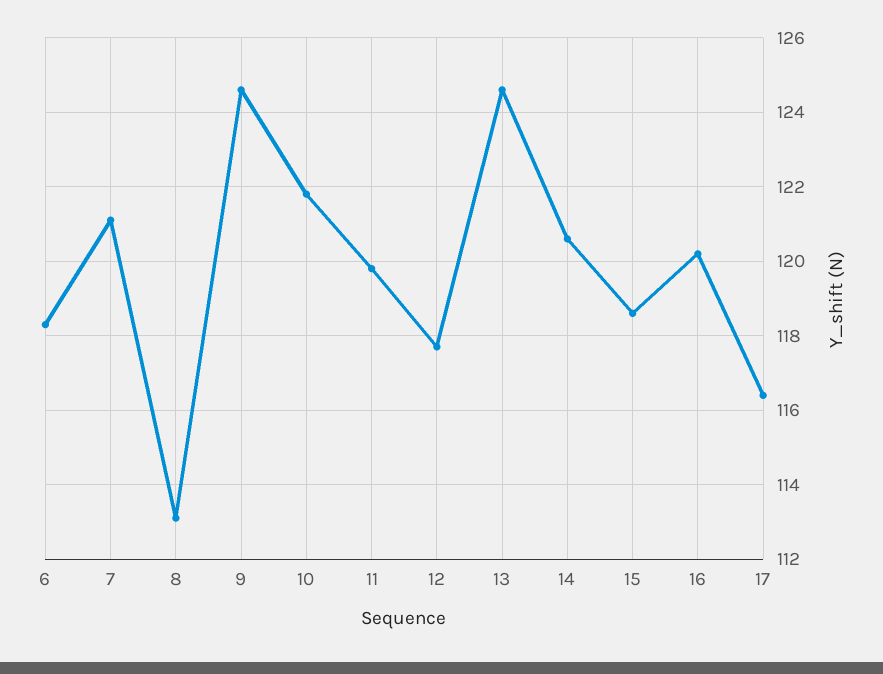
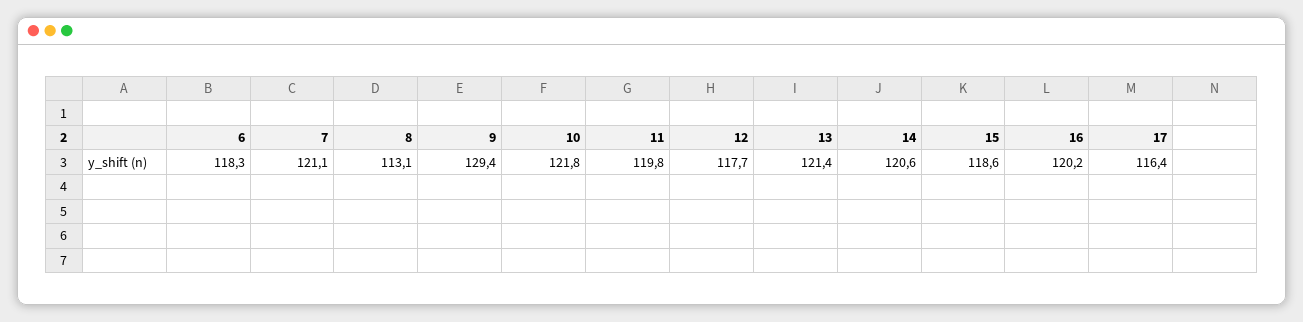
9: 124.5 -> 129.4
13: 124.5 -> 121.4

